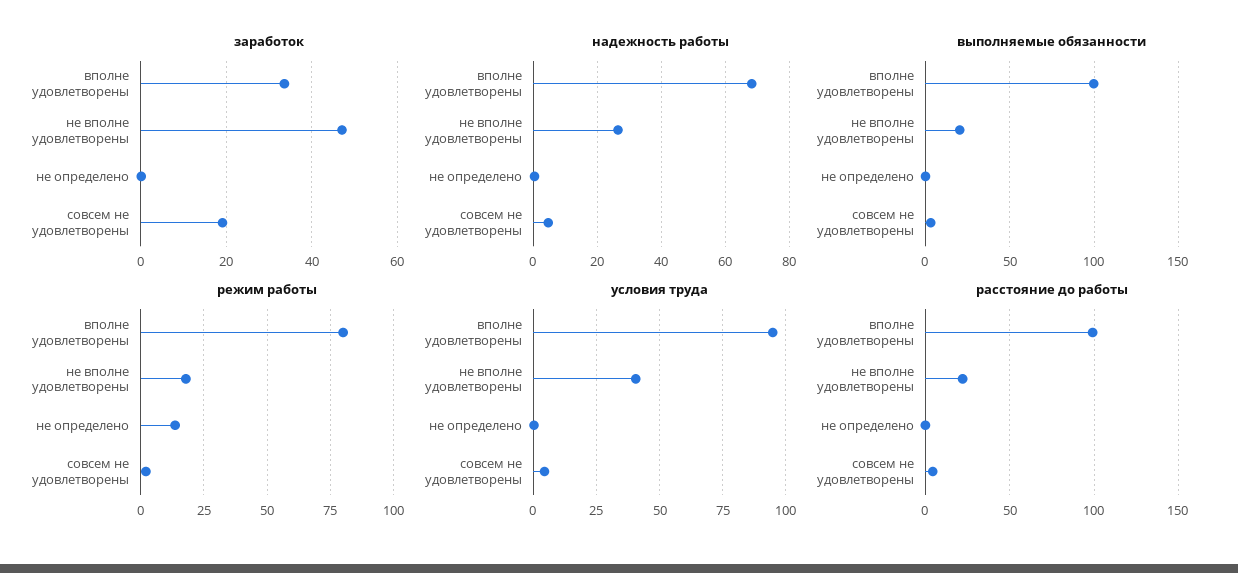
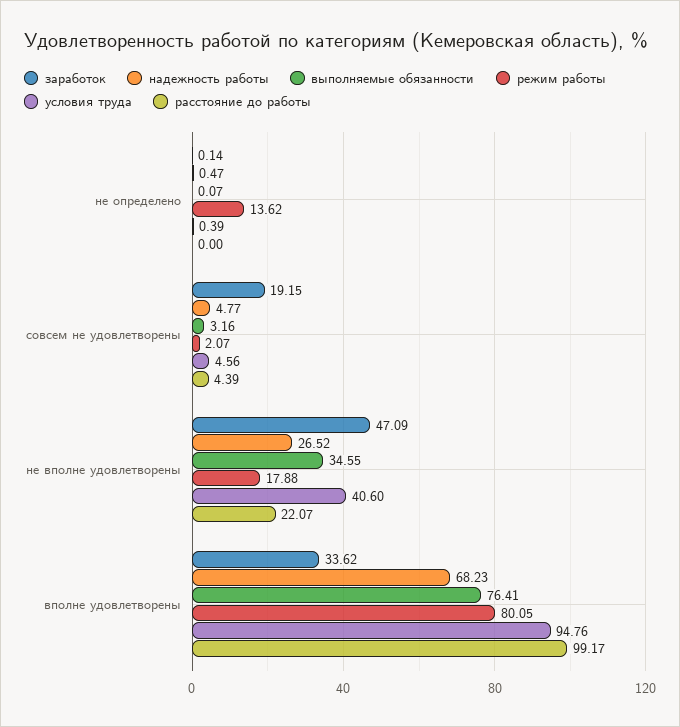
выполняемые обязанности, вполне удовлетворены: 100 -> 76.41
выполняемые обязанности, не вполне удовлетворены: 20 -> 34.55

